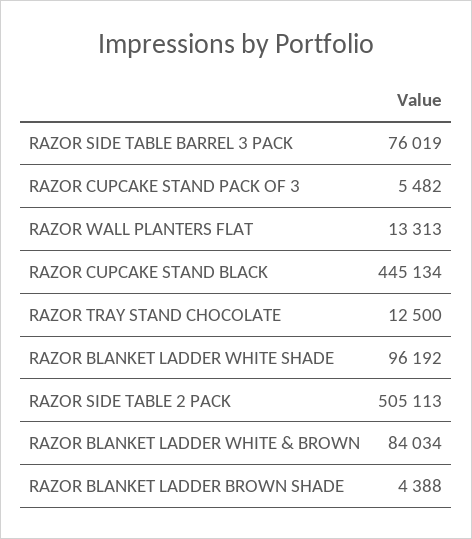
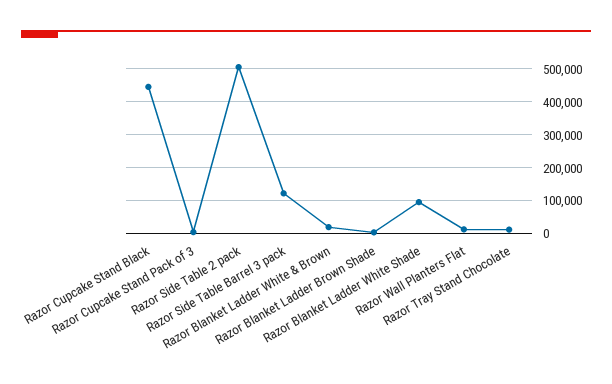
RAZOR SIDE TABLE BARREL 3 PACK: 76019 -> 120000
RAZOR BLANKET LADDER WHITE & BROWN: 84034 -> 20000

